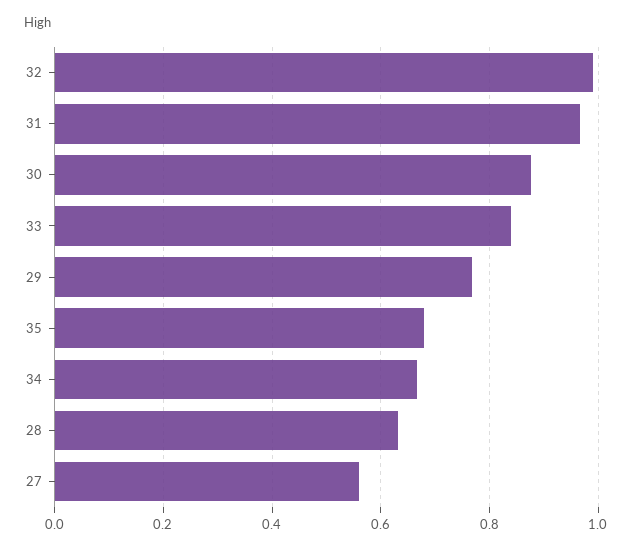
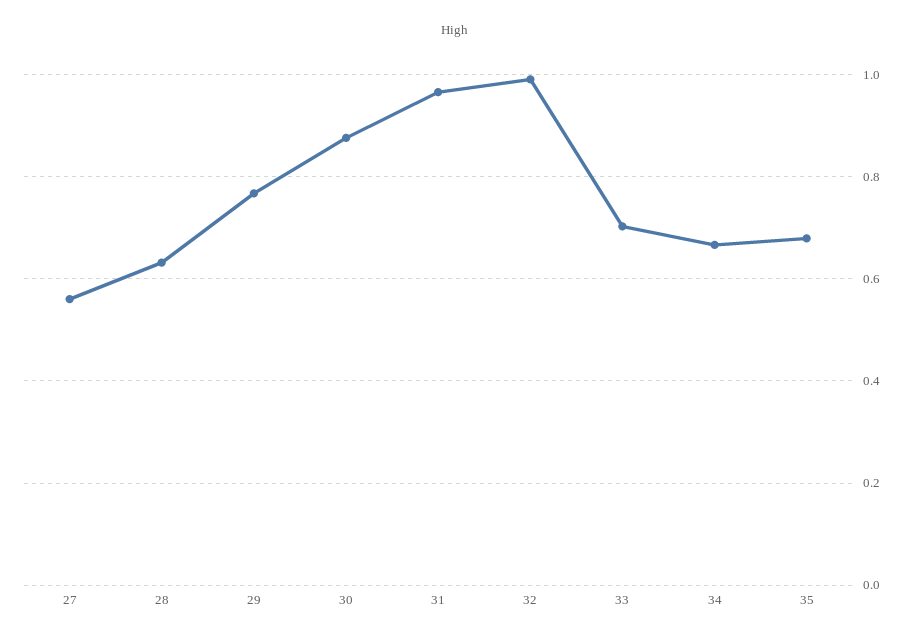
33: 0.84 -> 0.7

